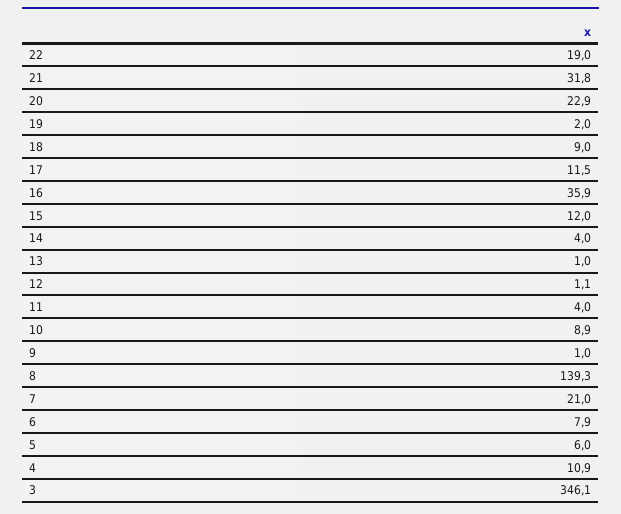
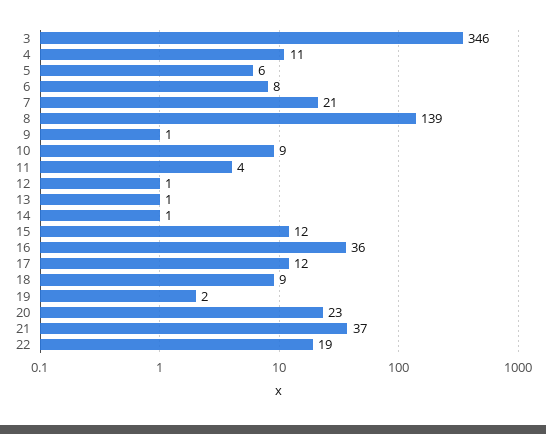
21: 31.8 -> 37
14: 4 -> 1

